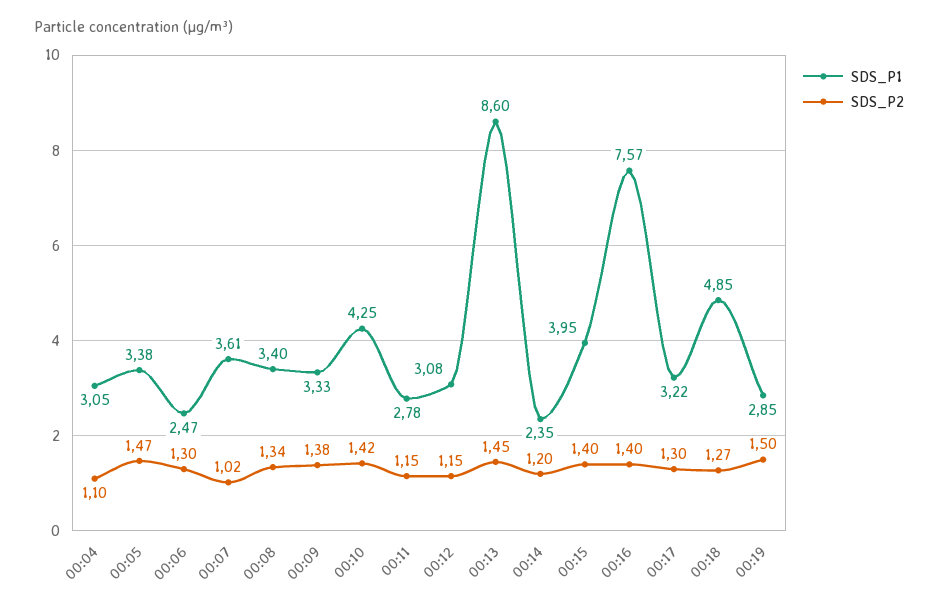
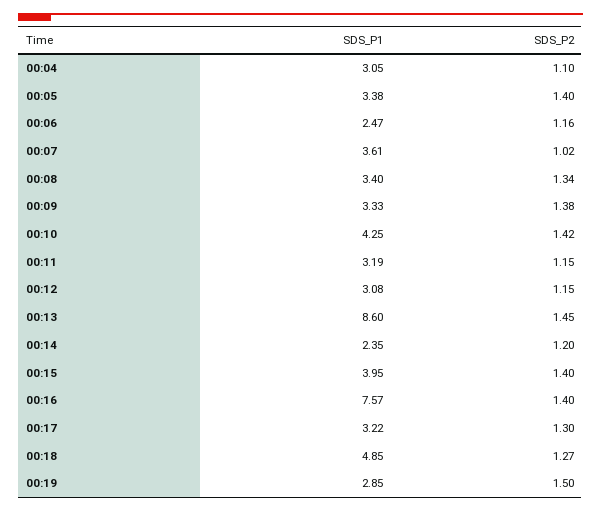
SDS_P2, 00:05: 1.47 -> 1.4
SDS_P2, 00:06: 1.3 -> 1.16
SDS_P1, 00:11: 2.78 -> 3.19

